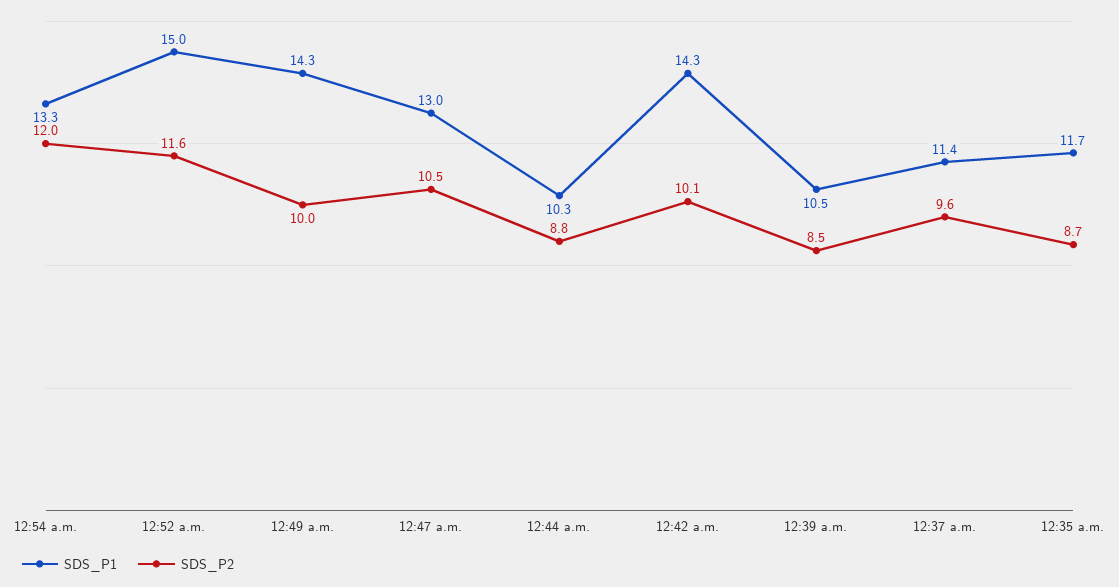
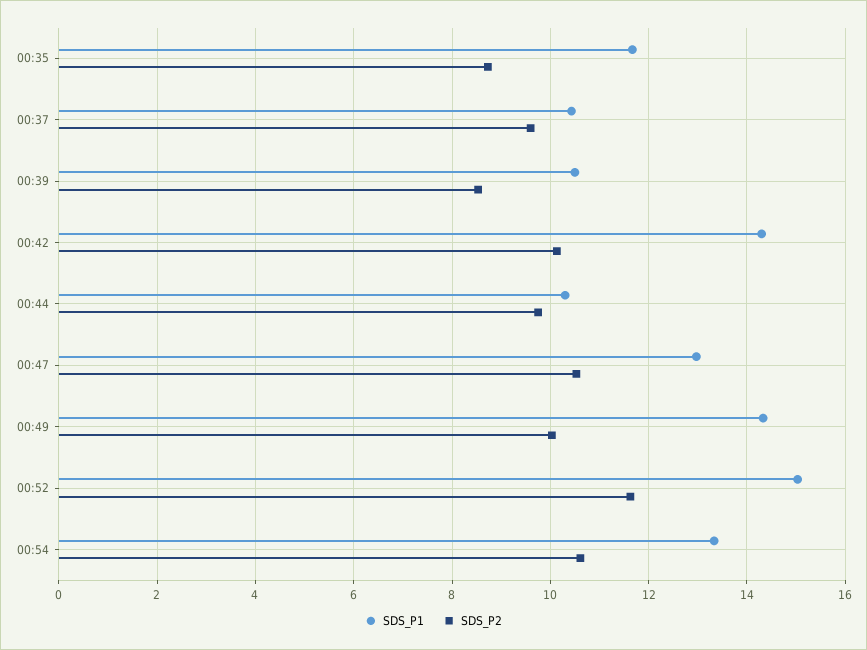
SDS_P2, 12:54 a.m.: 12 -> 10.6
SDS_P2, 12:44 a.m.: 8.8 -> 9.8
SDS_P1, 12:37 a.m.: 11.4 -> 10.4

